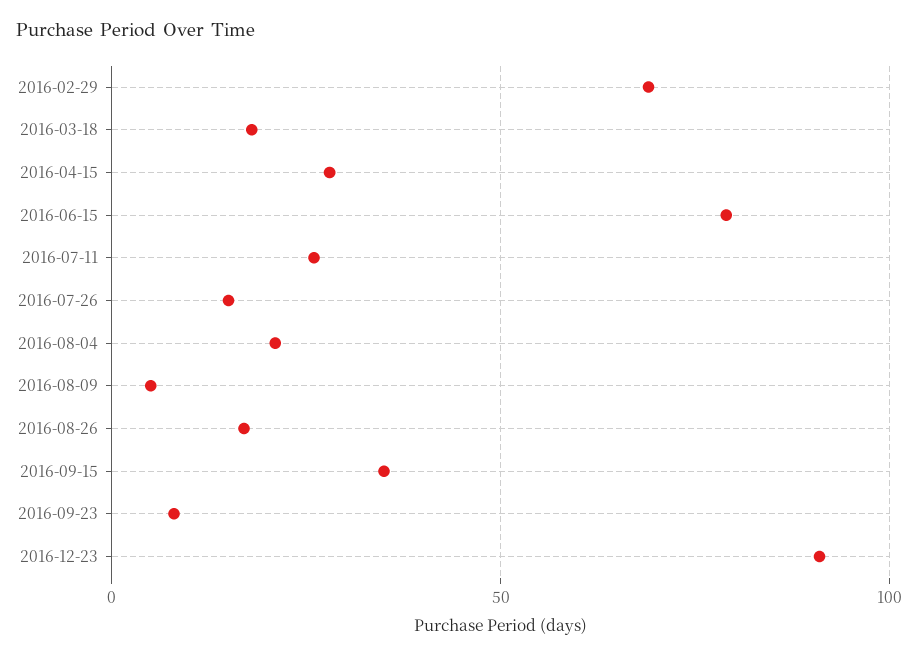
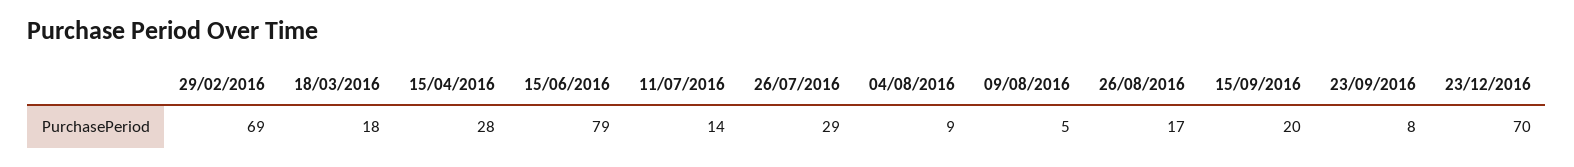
2016-07-11: 25 -> 14
2016-07-26: 15 -> 29
2016-08-04: 20 -> 9
2016-09-15: 35 -> 20
2016-12-23: 90 -> 70

